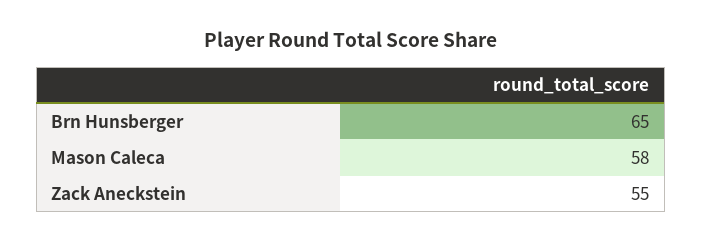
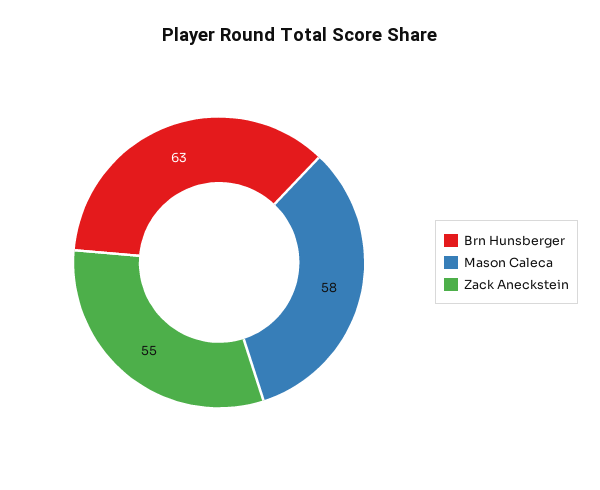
Brn Hunsberger: 65 -> 63

